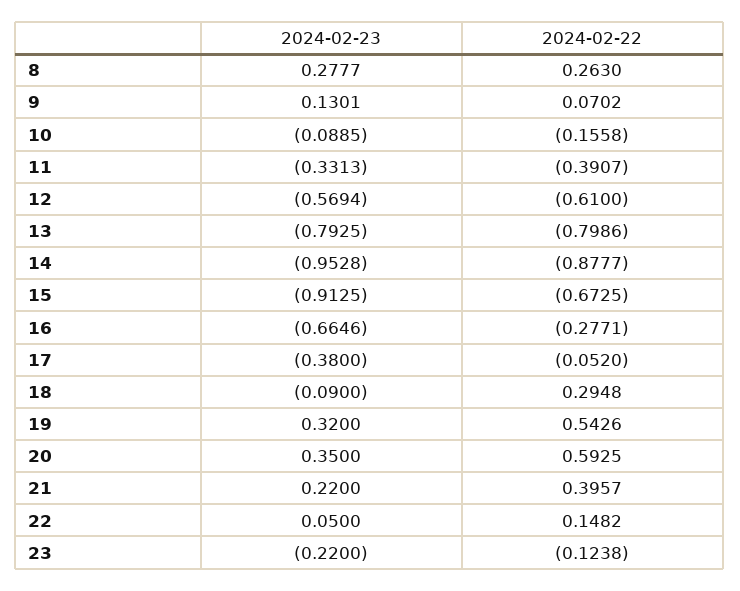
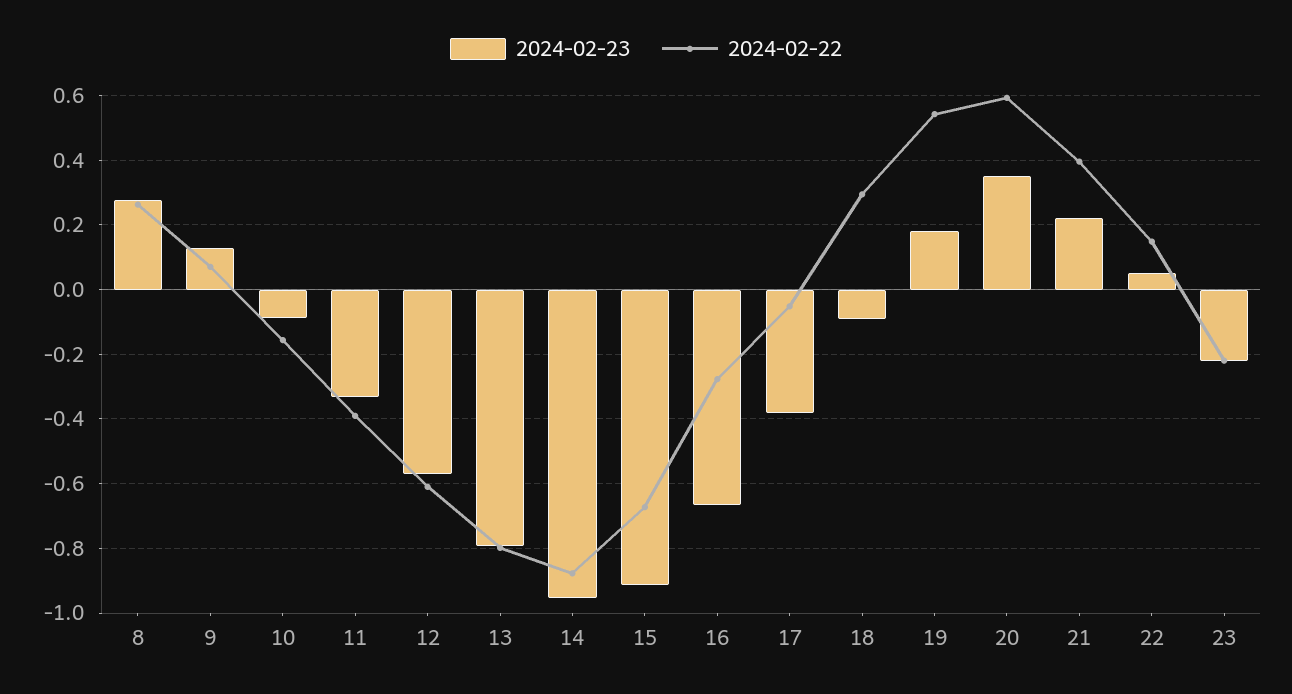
2024-02-23, 19: 0.32 -> 0.18
2024-02-22, 23: -0.1238 -> -0.22

